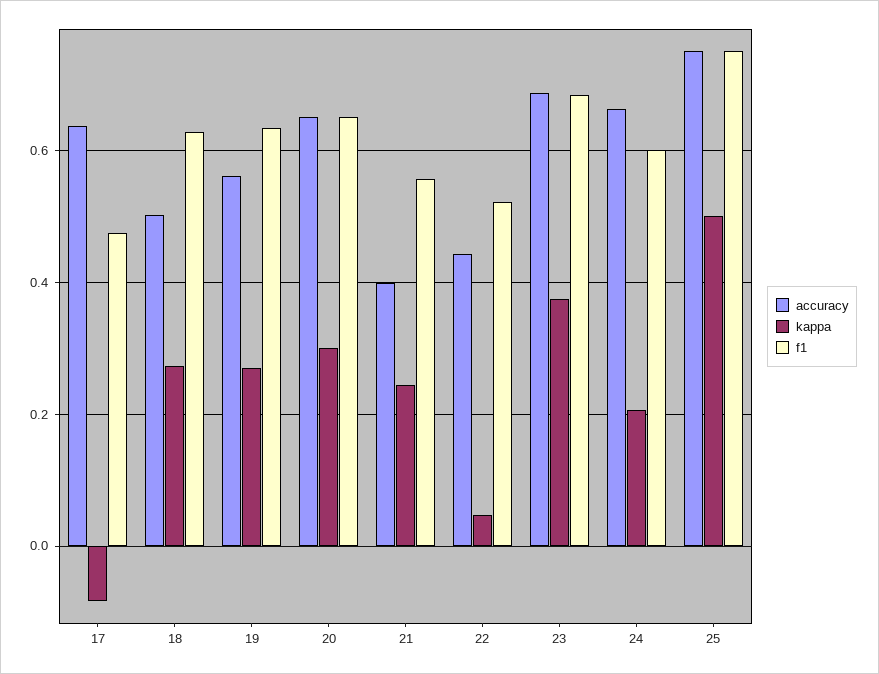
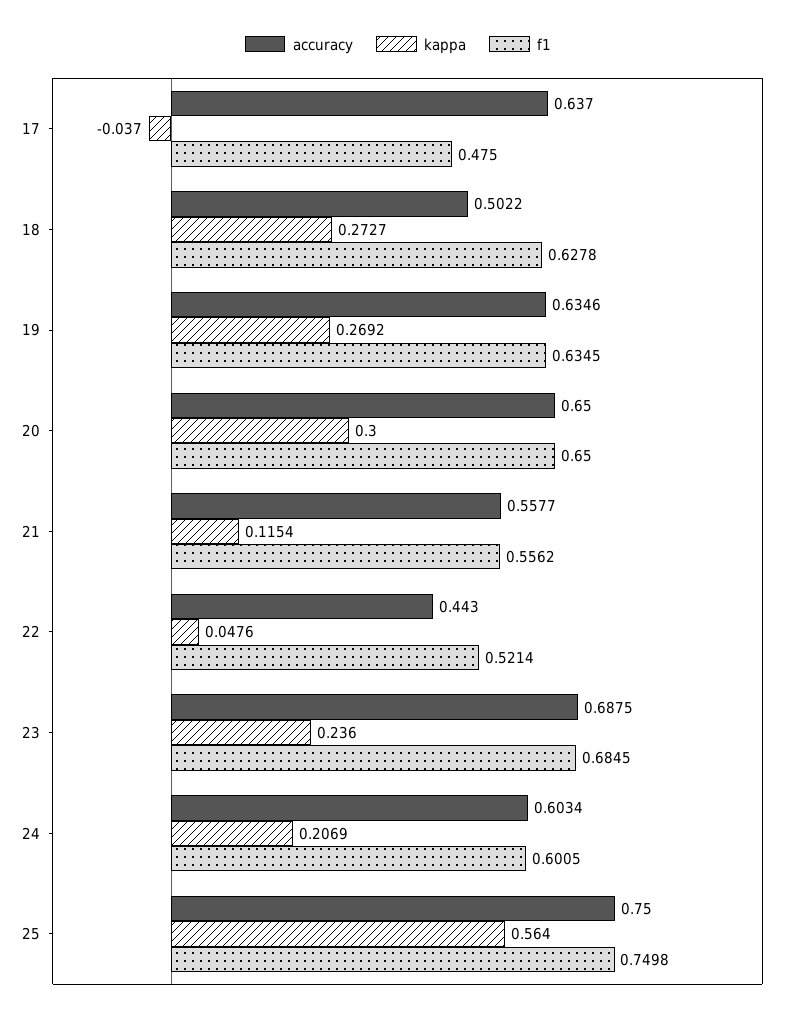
kappa, 17: -0.08 -> -0.037
accuracy, 19: 0.56 -> 0.6346
accuracy, 21: 0.4 -> 0.5577
kappa, 21: 0.24 -> 0.1154
kappa, 23: 0.38 -> 0.236
accuracy, 24: 0.66 -> 0.6034
kappa, 25: 0.5 -> 0.564

